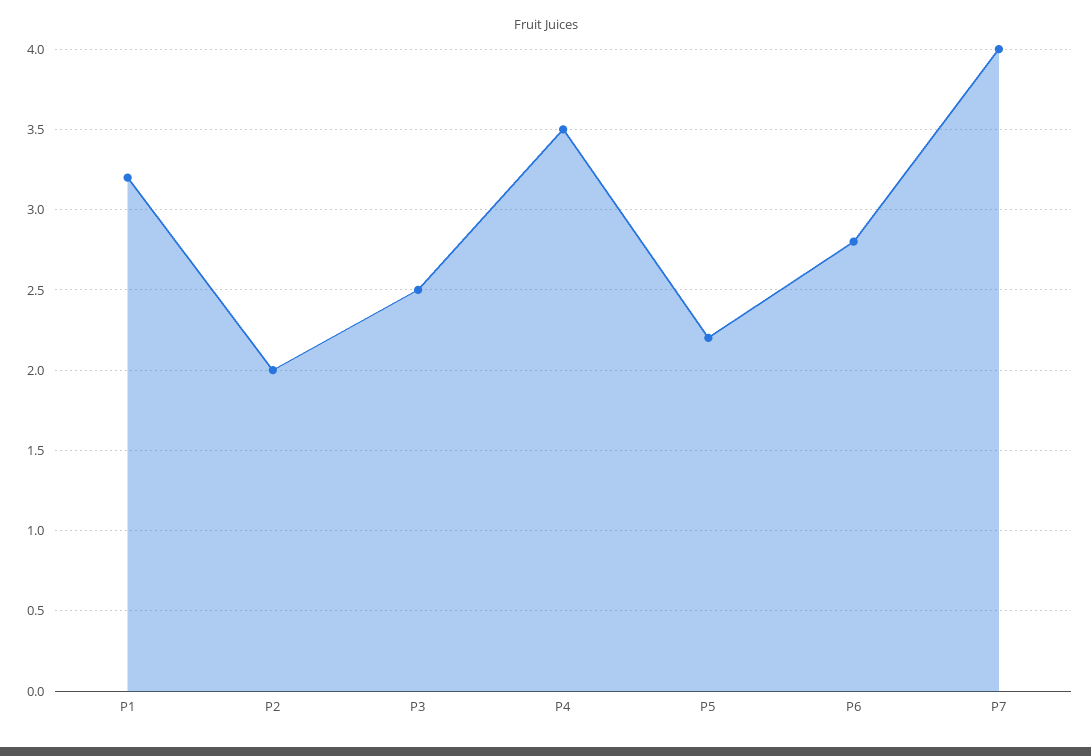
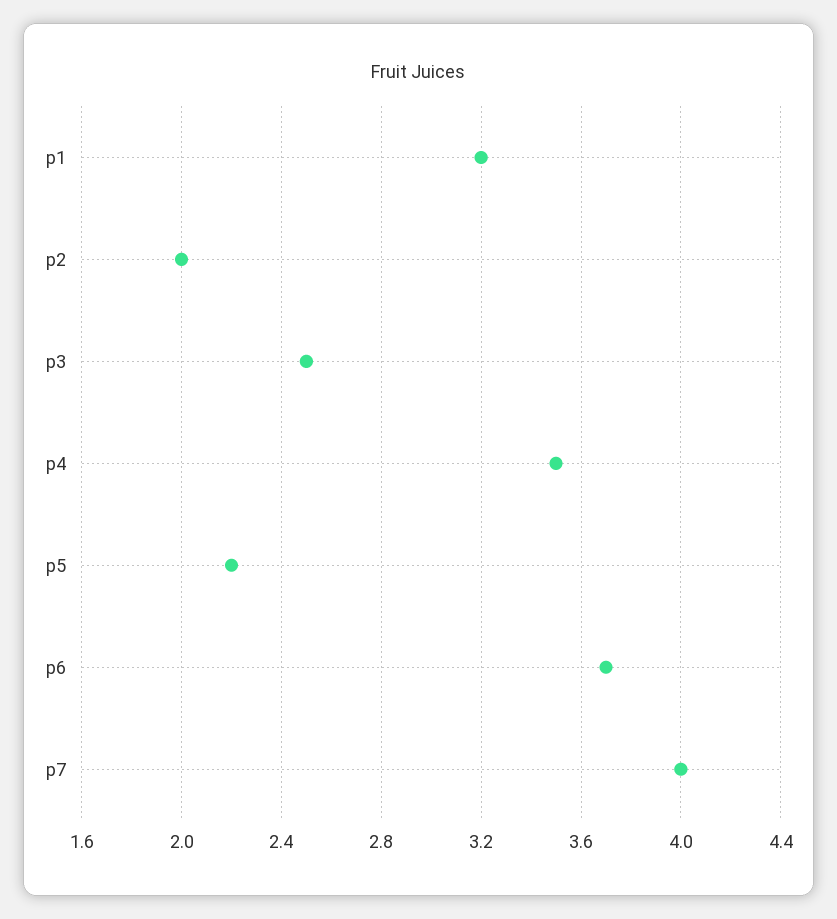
P6: 2.8 -> 3.7

